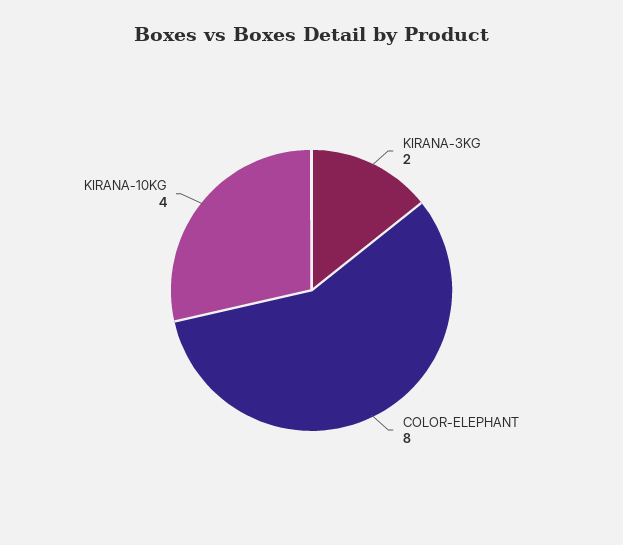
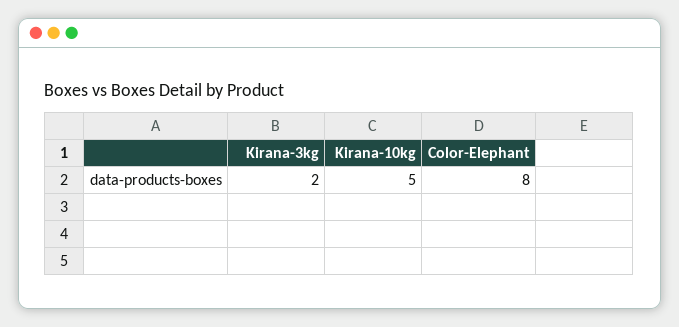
KIRANA-10KG: 4 -> 5

